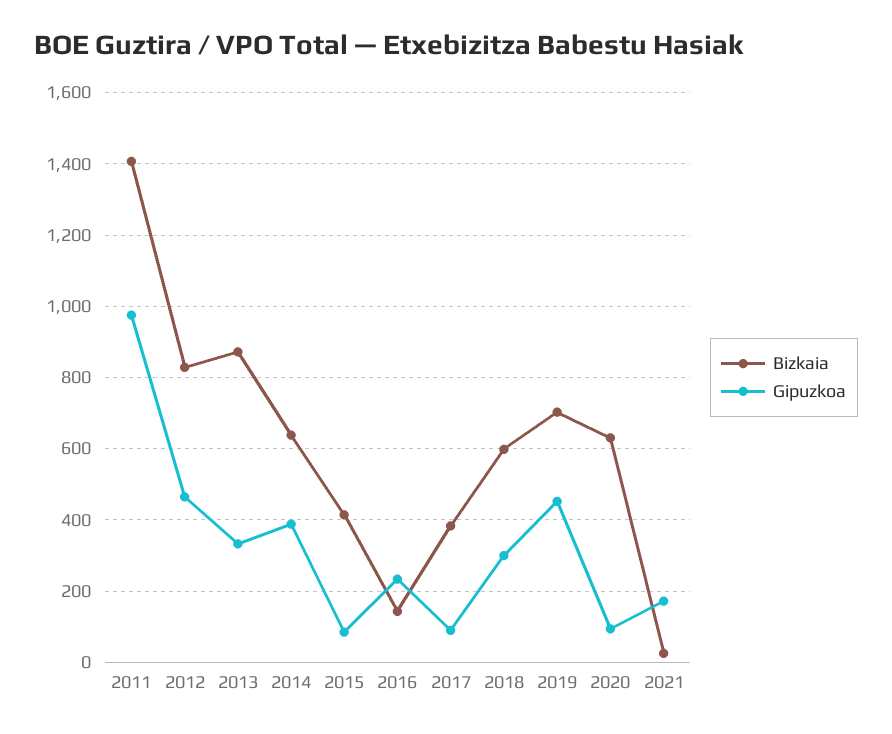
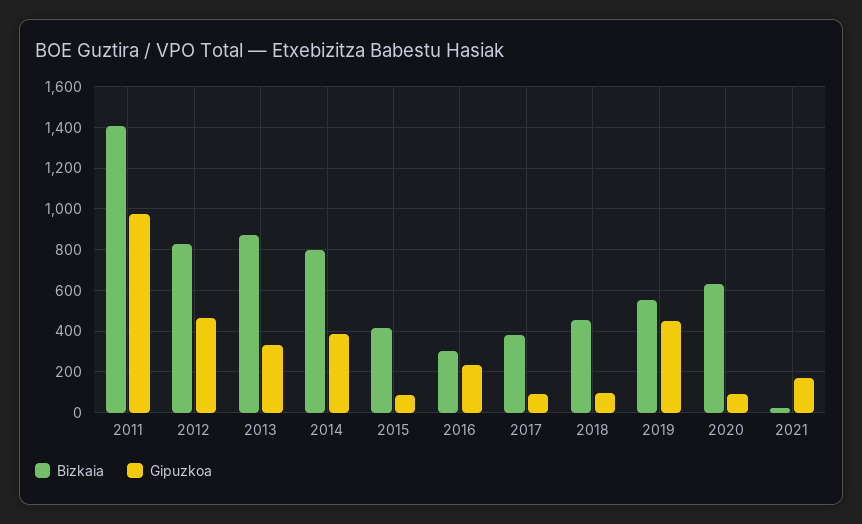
Bizkaia, 2014: 640 -> 800
Bizkaia, 2016: 140 -> 300
Bizkaia, 2018: 600 -> 450
Gipuzkoa, 2018: 300 -> 100
Bizkaia, 2019: 700 -> 550

